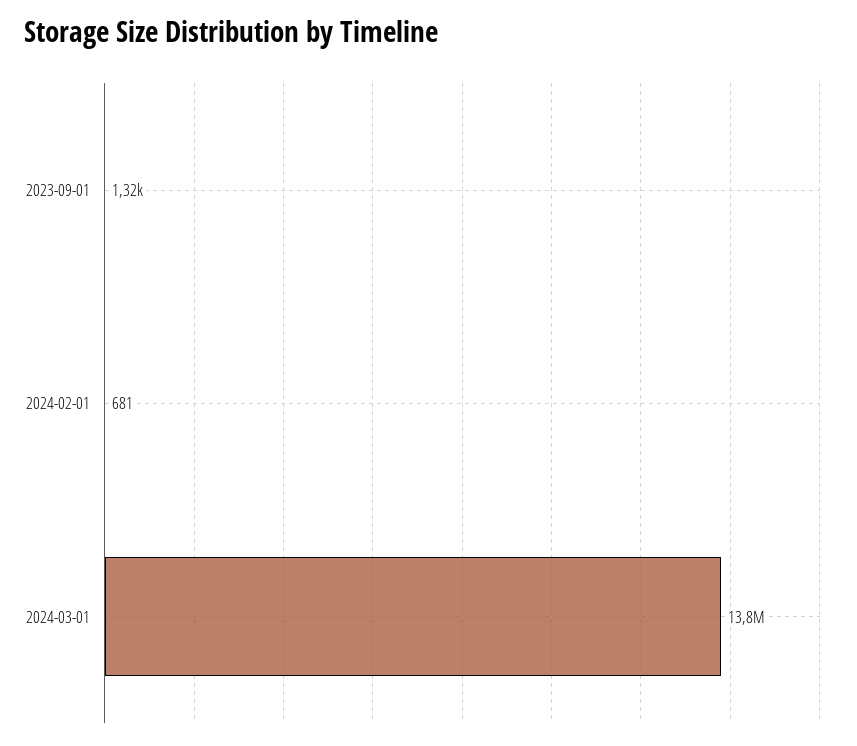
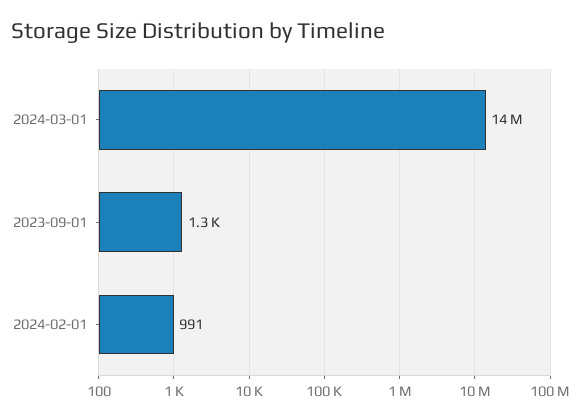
2024-02-01: 681 -> 991

